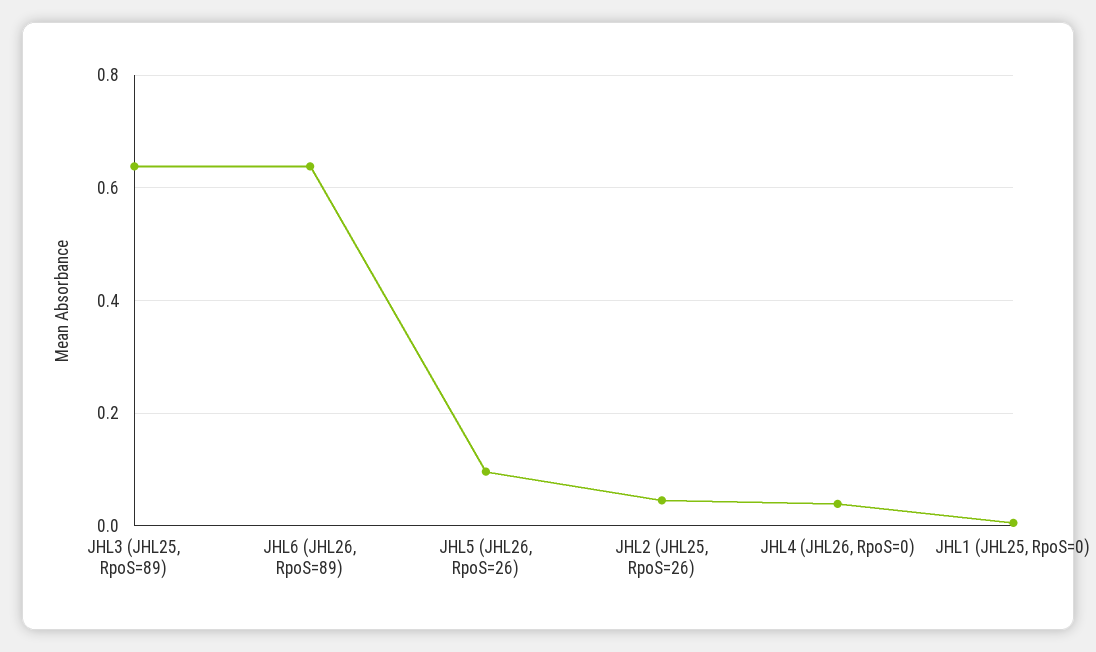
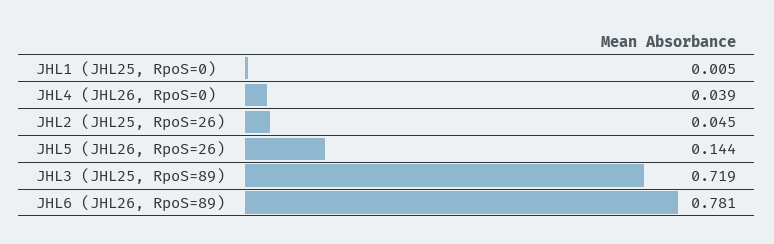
JHL3 (JHL25, RpoS=89): 0.64 -> 0.719
JHL6 (JHL26, RpoS=89): 0.64 -> 0.781
JHL5 (JHL26, RpoS=26): 0.1 -> 0.144

